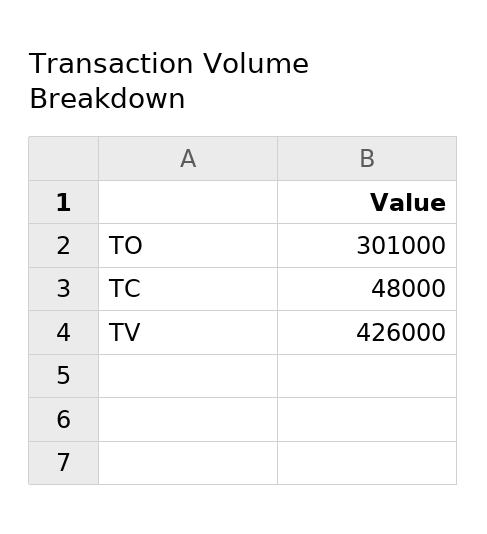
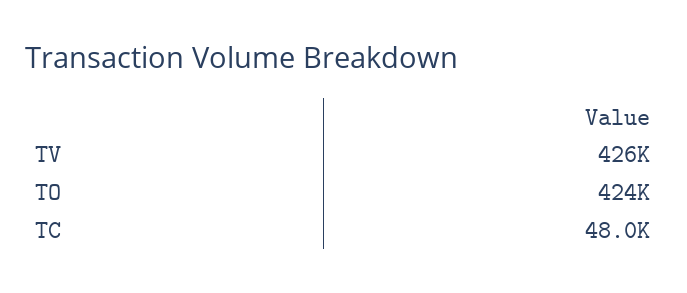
TO: 301000 -> 424000

